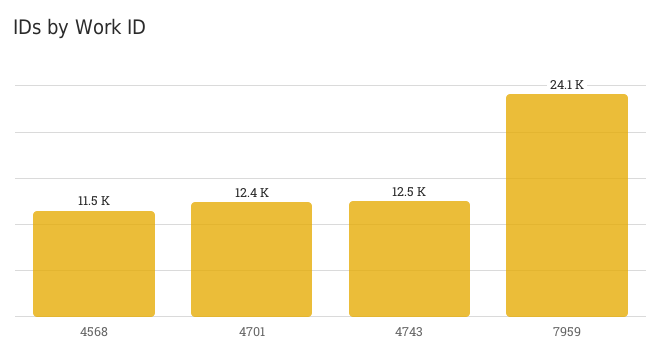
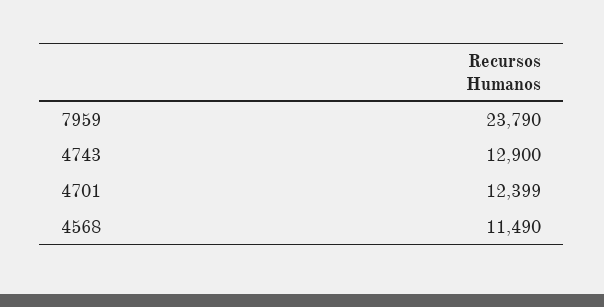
4743: 12500 -> 12900
7959: 24100 -> 23790

